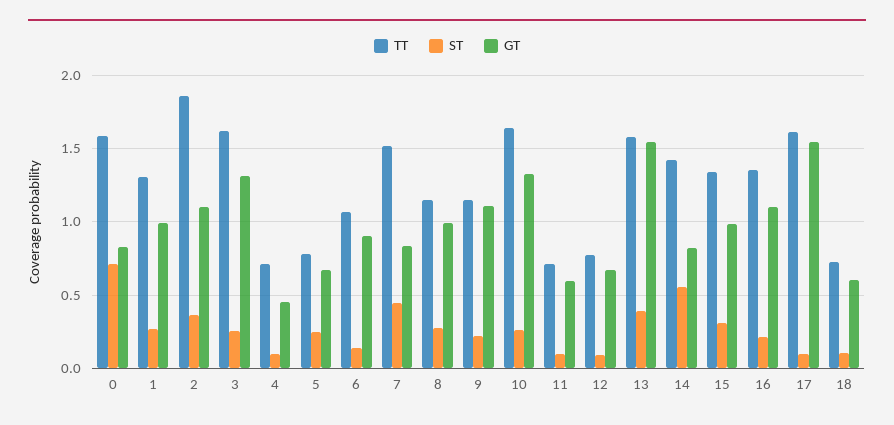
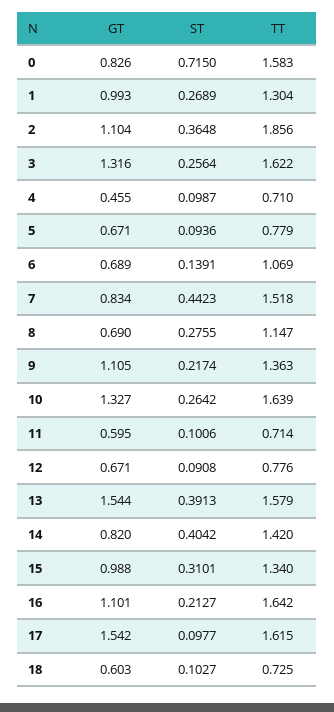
ST, 5: 0.25 -> 0.0936
GT, 6: 0.9 -> 0.689
GT, 8: 1 -> 0.69
TT, 9: 1.15 -> 1.363
ST, 14: 0.55 -> 0.4042
TT, 16: 1.35 -> 1.642

